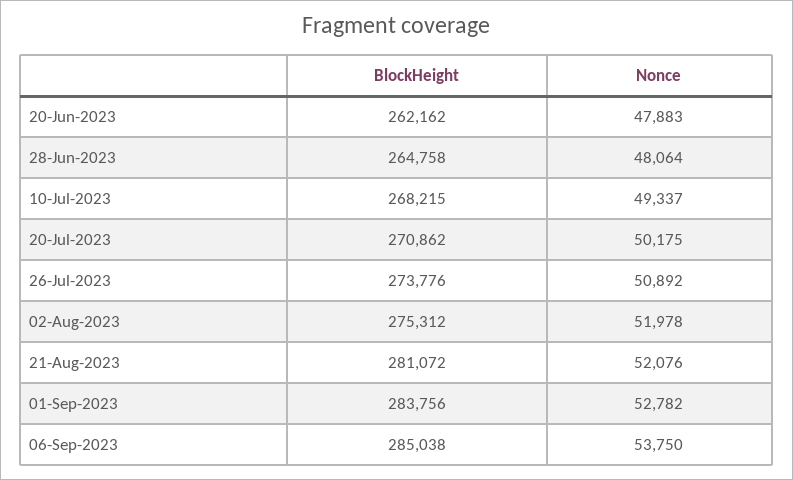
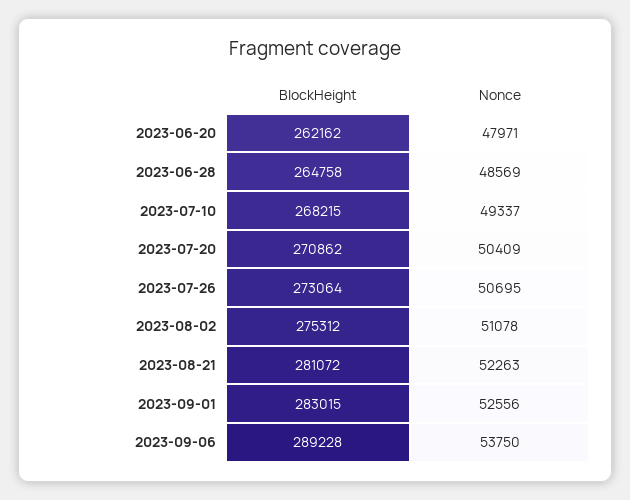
Nonce, 20-Jun-2023: 47883 -> 47971
Nonce, 28-Jun-2023: 48064 -> 48569
Nonce, 20-Jul-2023: 50175 -> 50409
BlockHeight, 26-Jul-2023: 273776 -> 273064
Nonce, 26-Jul-2023: 50892 -> 50695
Nonce, 02-Aug-2023: 51978 -> 51078
Nonce, 21-Aug-2023: 52076 -> 52263
BlockHeight, 01-Sep-2023: 283756 -> 283015
Nonce, 01-Sep-2023: 52782 -> 52556
BlockHeight, 06-Sep-2023: 285038 -> 289228

